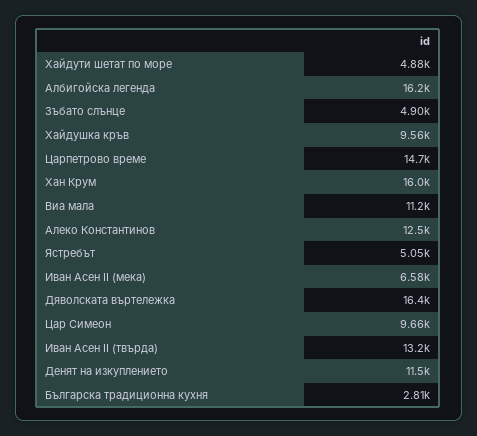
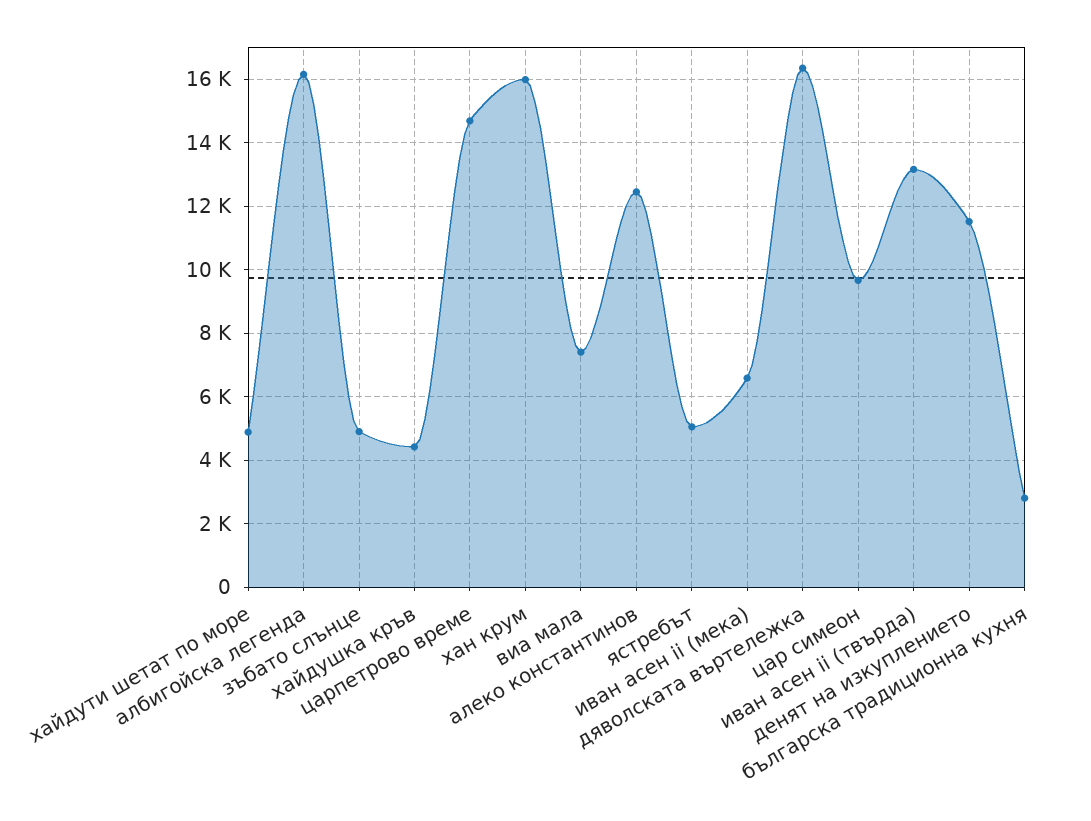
Хайдушка кръв: 9560 -> 4400
Виа мала: 11200 -> 7400

